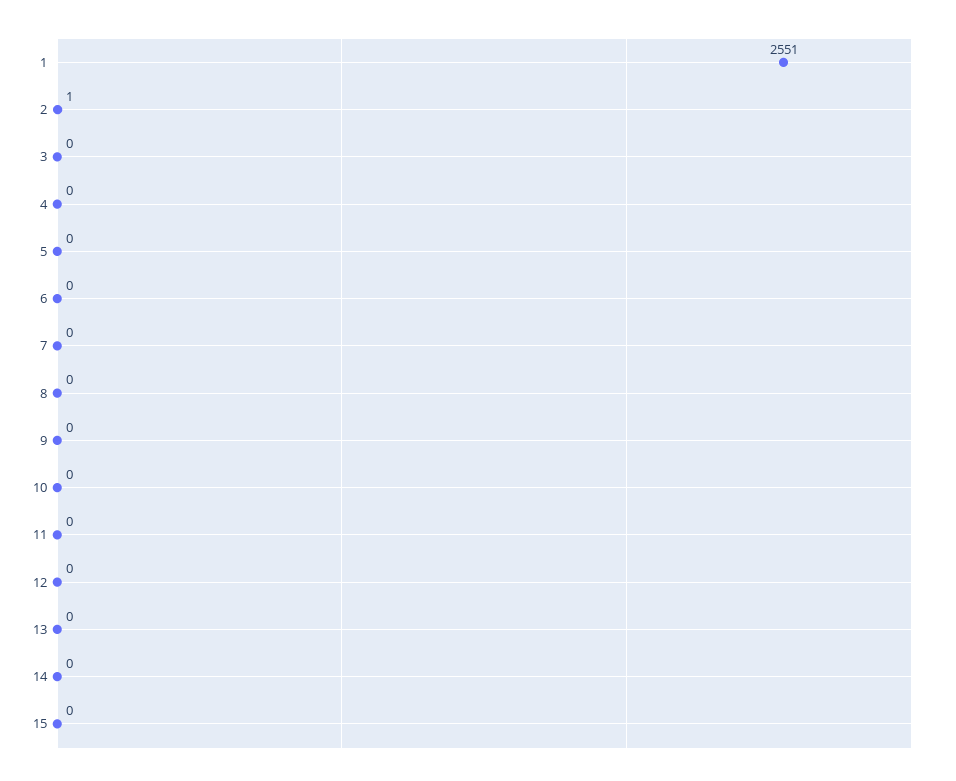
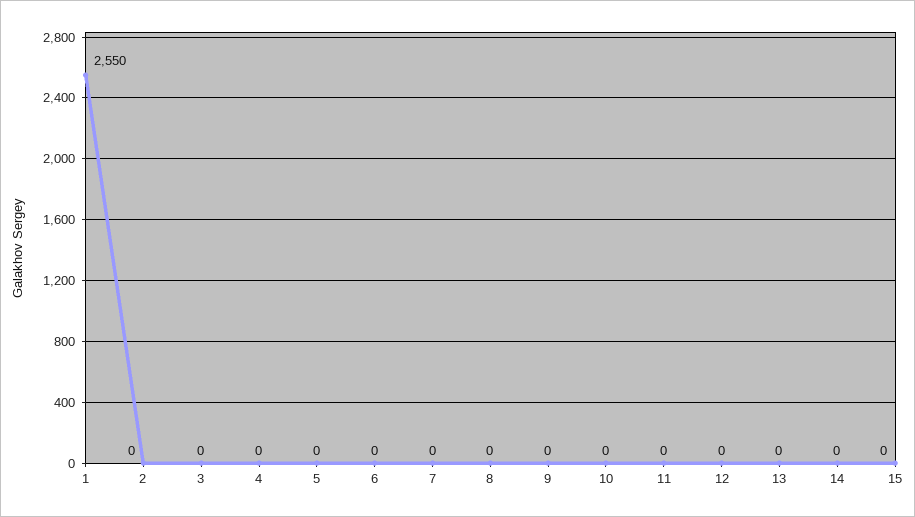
1: 2551 -> 2550
2: 1 -> 0

